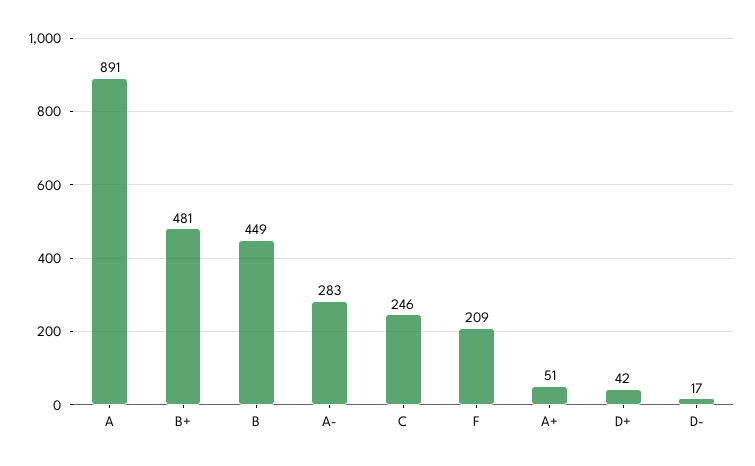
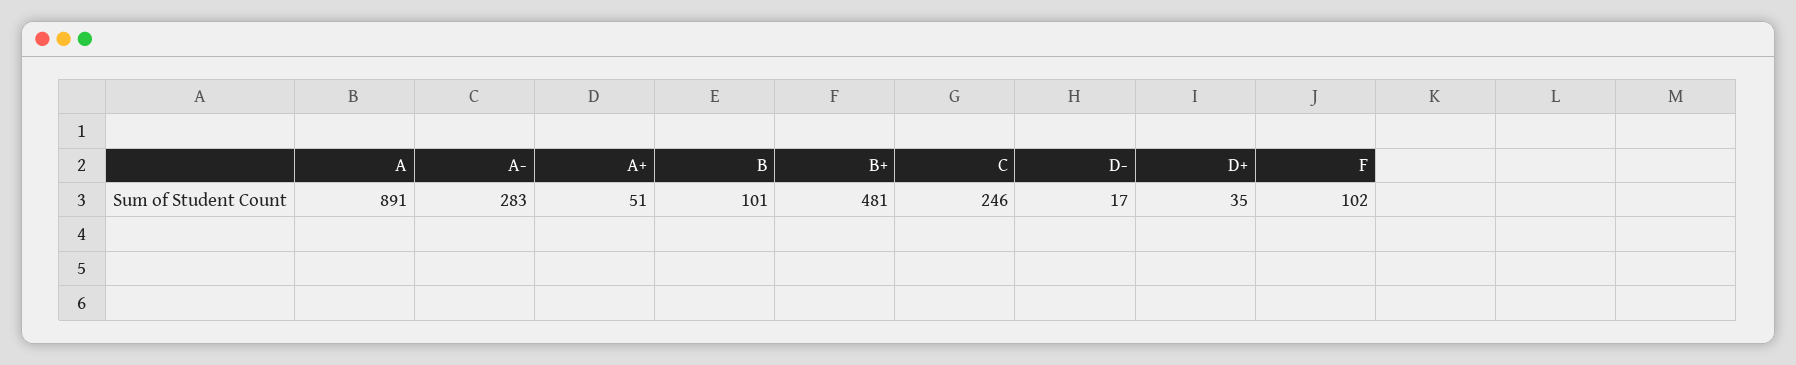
B: 449 -> 101
F: 209 -> 102
D+: 42 -> 35

